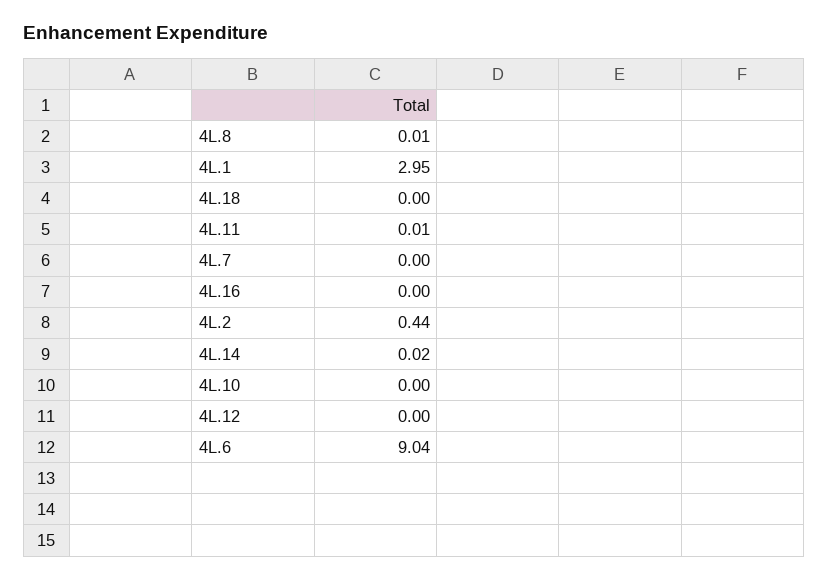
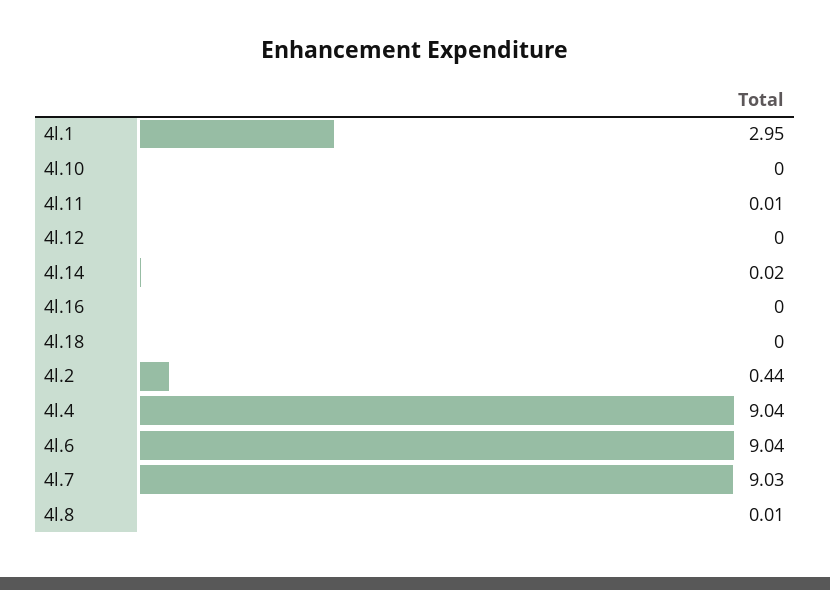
4L.7: 0 -> 9.03
4l.4: none -> 9.04

